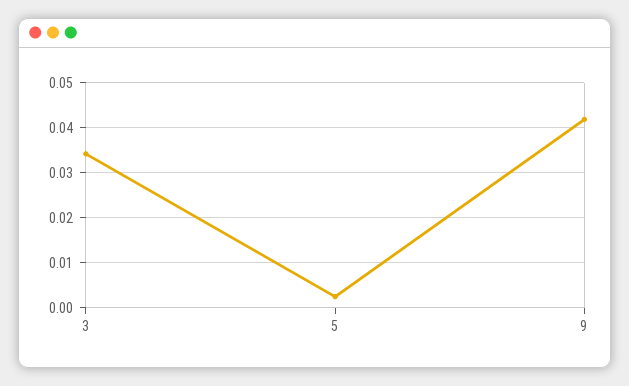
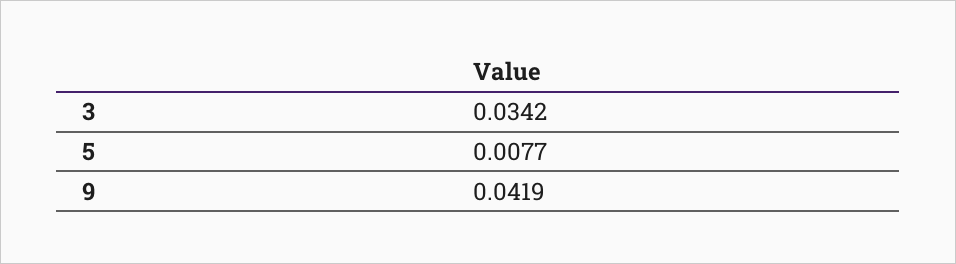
5: 0.002 -> 0.0077

